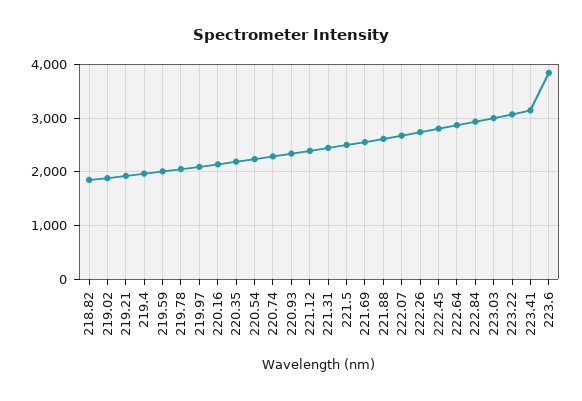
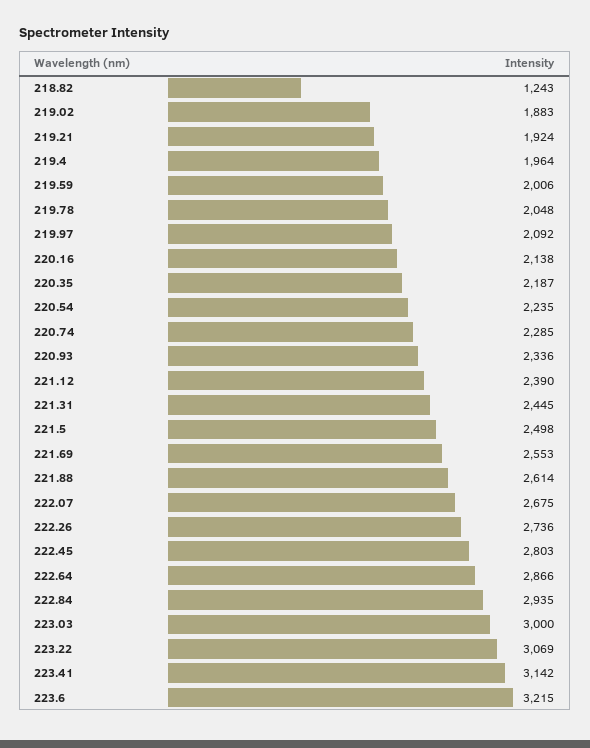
218.82: 1800 -> 1243
223.6: 3800 -> 3215

